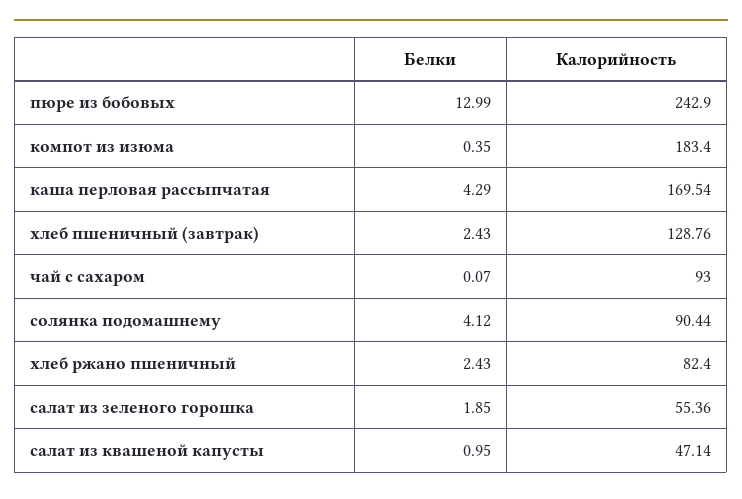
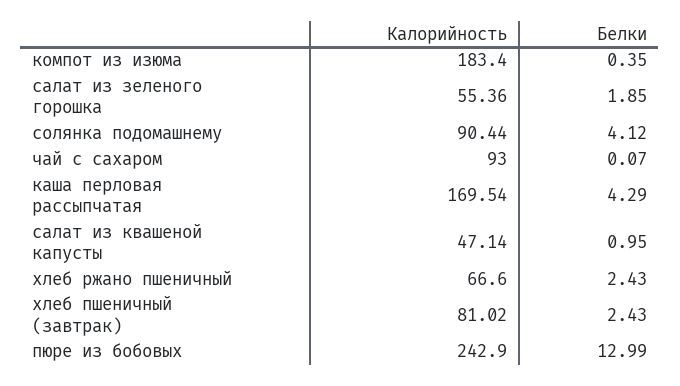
Калорийность, хлеб пшеничный (завтрак): 128.76 -> 81.02
Калорийность, хлеб ржано пшеничный: 82.4 -> 66.6

